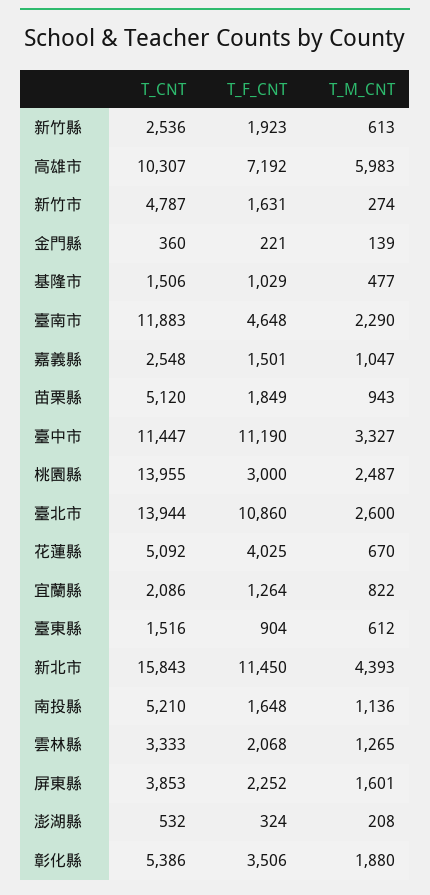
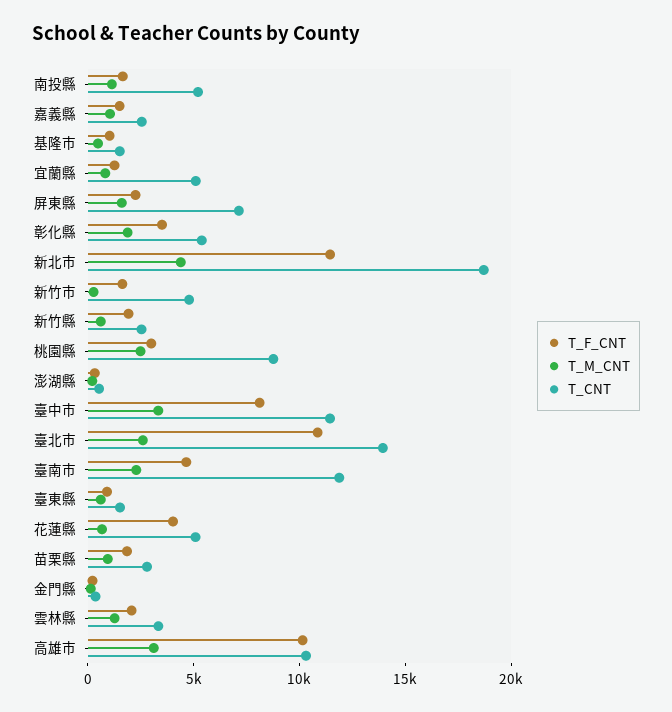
T_F_CNT, 高雄市: 7192 -> 10000
T_M_CNT, 高雄市: 5983 -> 3000
T_CNT, 苗栗縣: 5120 -> 3000
T_F_CNT, 臺中市: 11190 -> 8000
T_CNT, 桃園縣: 13955 -> 9000
T_CNT, 宜蘭縣: 2086 -> 5000
T_CNT, 新北市: 15843 -> 19000
T_CNT, 屏東縣: 3853 -> 7000

